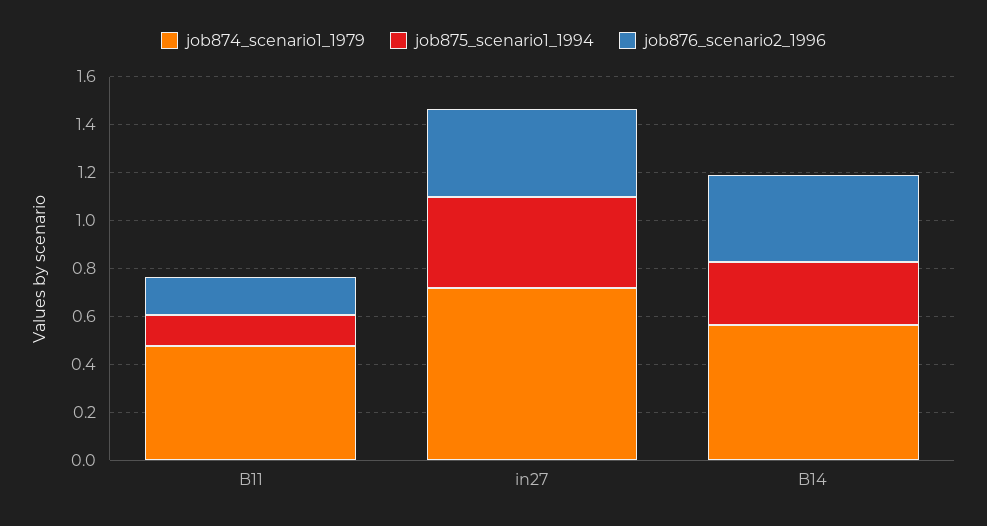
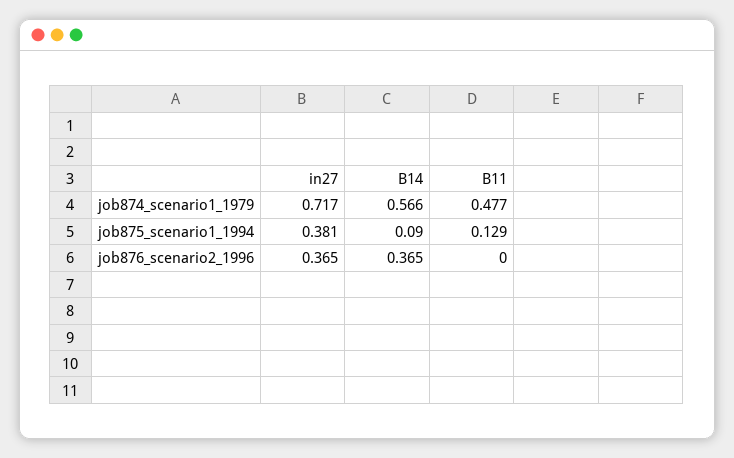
job876_scenario2_1996, B11: 0.15 -> 0
job875_scenario1_1994, B14: 0.25 -> 0.09

